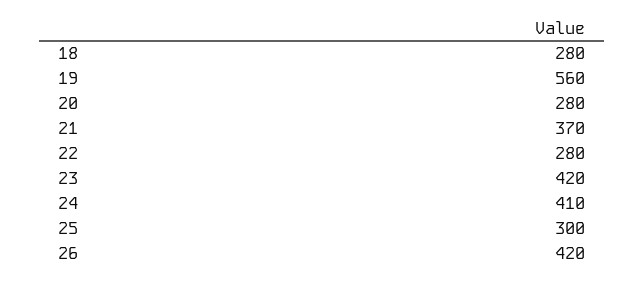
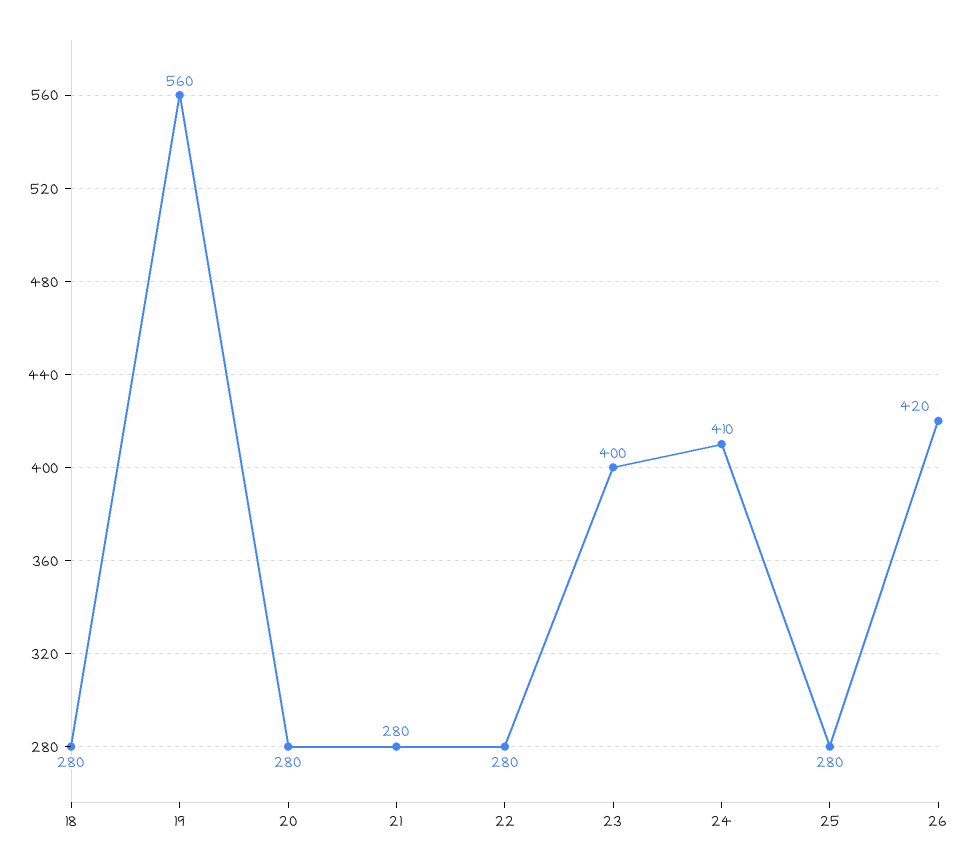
21: 370 -> 280
23: 420 -> 400
25: 300 -> 280

